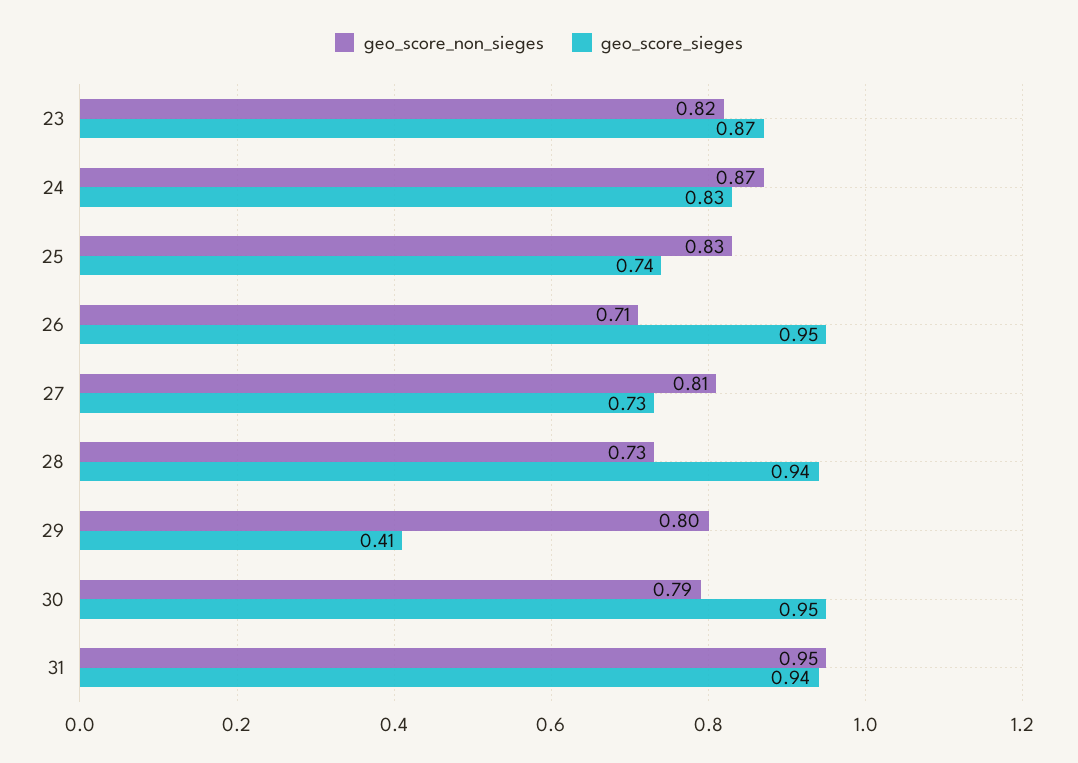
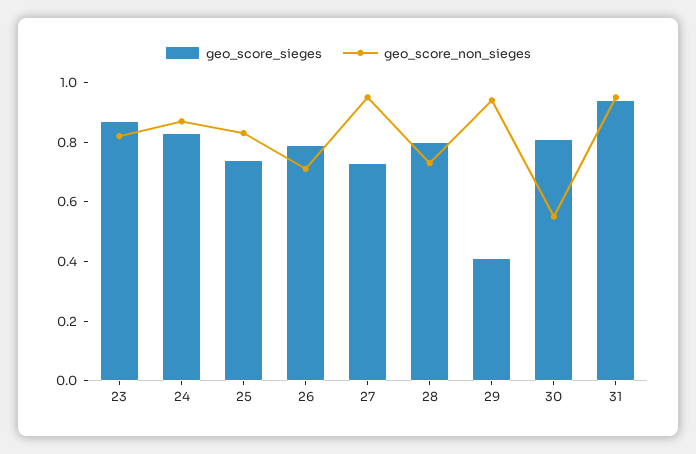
geo_score_sieges, 26: 0.95 -> 0.8
geo_score_non_sieges, 27: 0.81 -> 0.95
geo_score_sieges, 28: 0.94 -> 0.8
geo_score_non_sieges, 29: 0.8 -> 0.95
geo_score_non_sieges, 30: 0.79 -> 0.55
geo_score_sieges, 30: 0.95 -> 0.8

